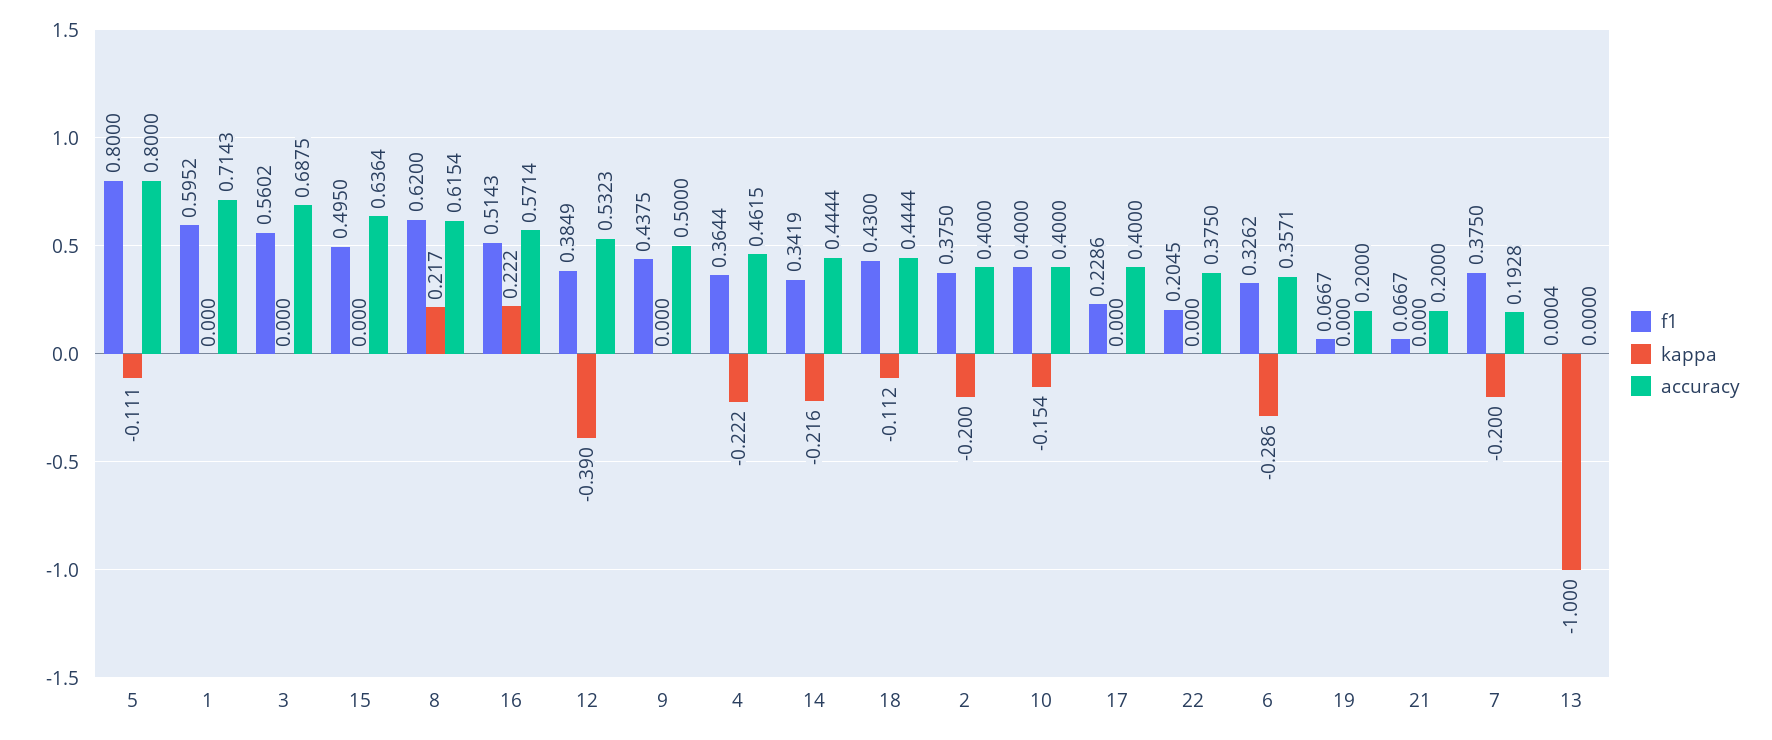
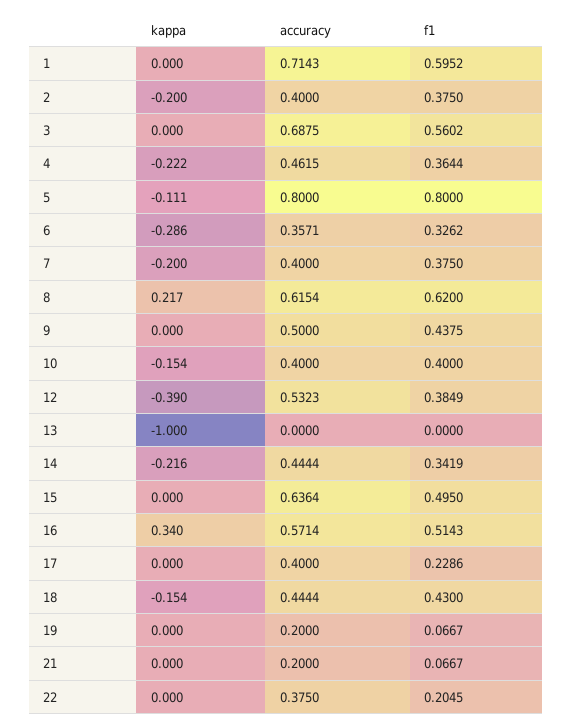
kappa, 16: 0.222 -> 0.34
kappa, 18: -0.112 -> -0.154
accuracy, 7: 0.1928 -> 0.4
f1, 13: 0.0004 -> 0

